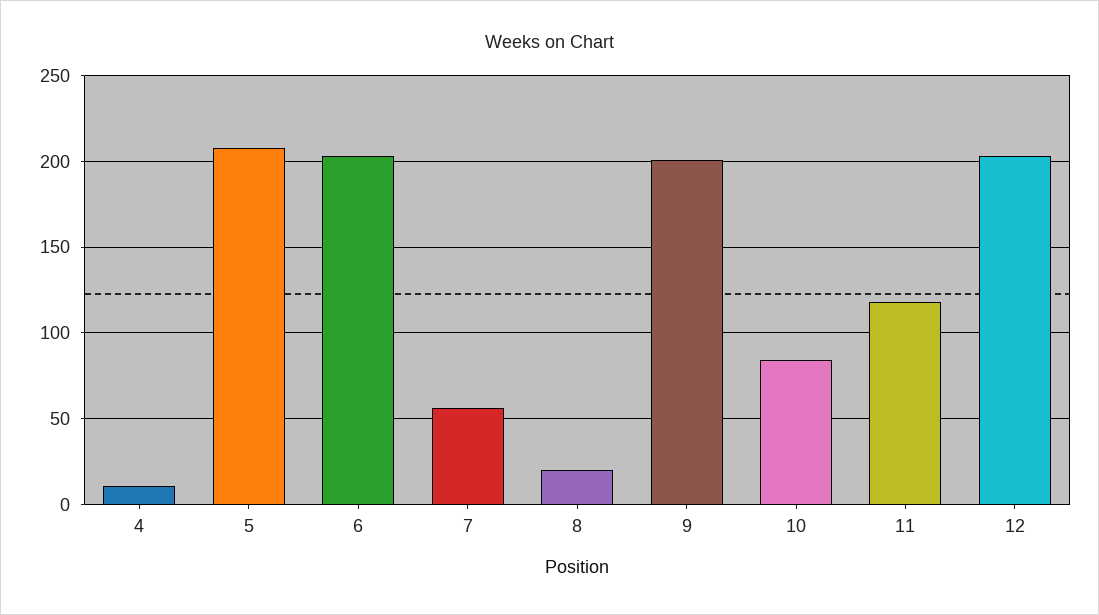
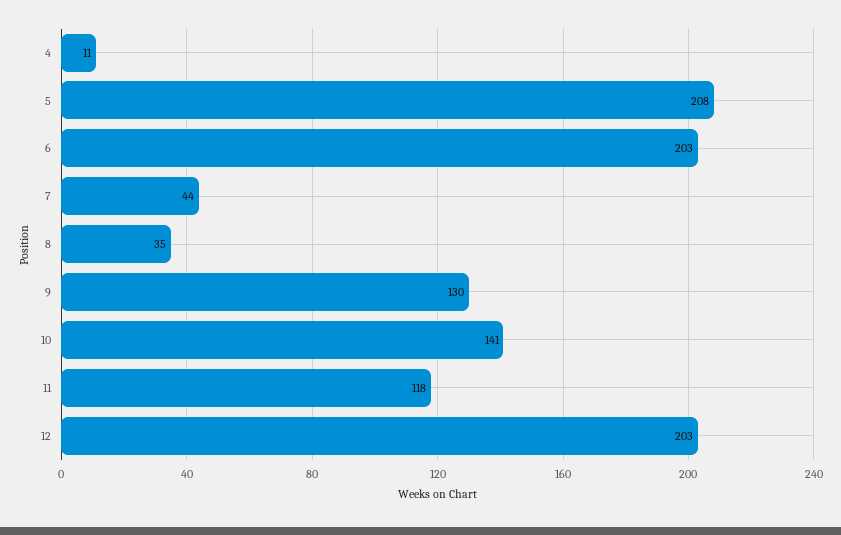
7: 55 -> 44
8: 20 -> 35
9: 200 -> 130
10: 85 -> 141

